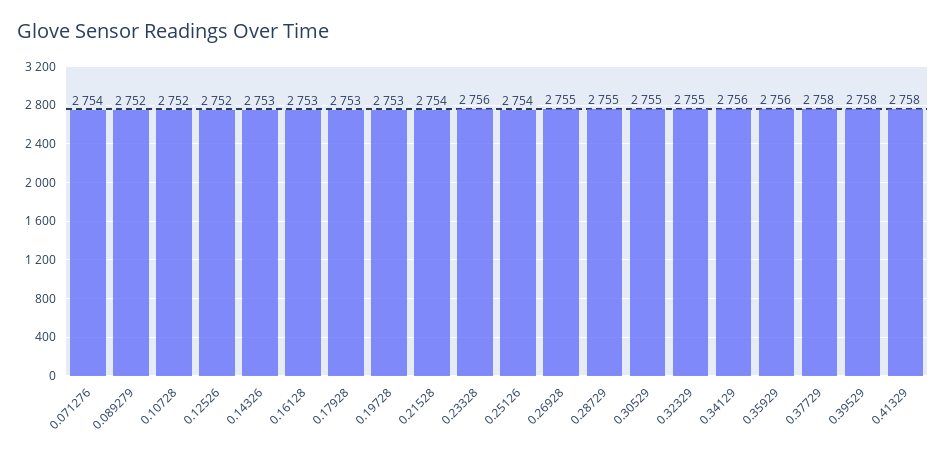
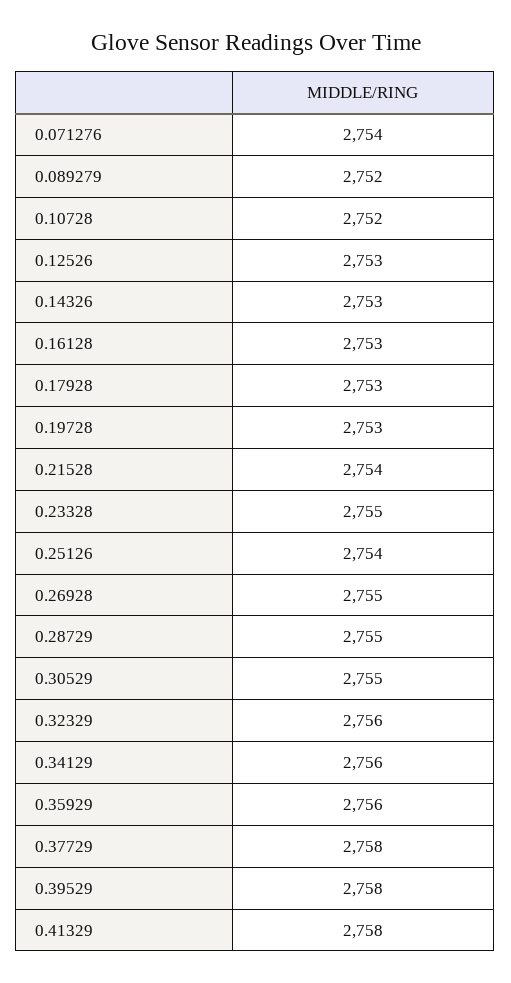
0.12526: 2752 -> 2753
0.23328: 2756 -> 2755
0.32329: 2755 -> 2756

